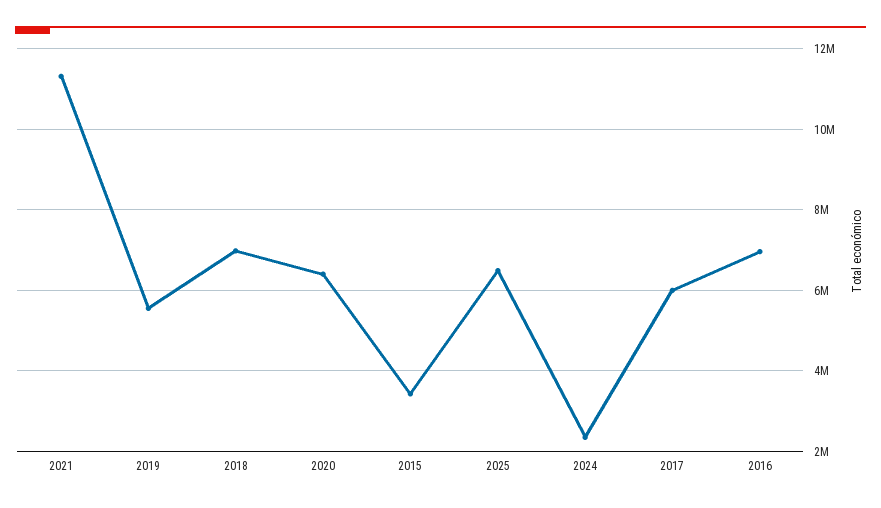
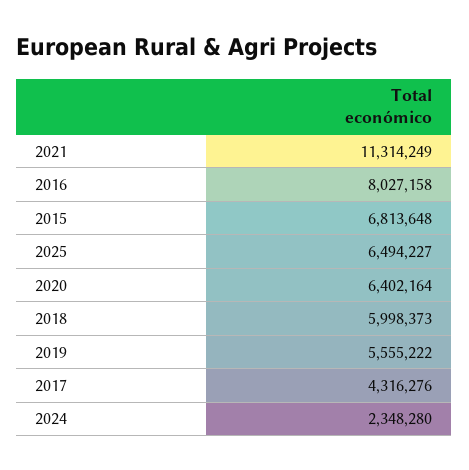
2018: 7000000 -> 5998373
2015: 3400000 -> 6813648
2017: 6000000 -> 4316276
2016: 7000000 -> 8027158

